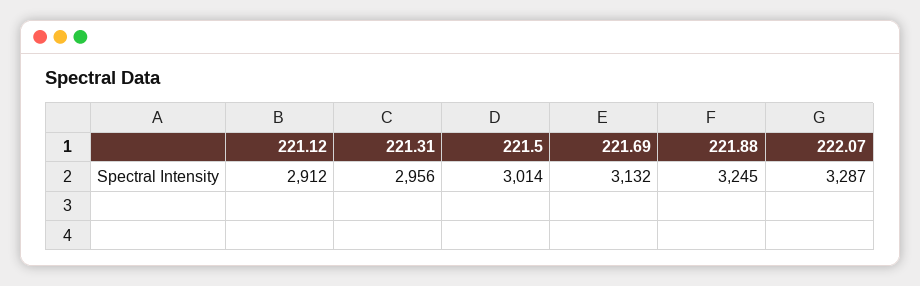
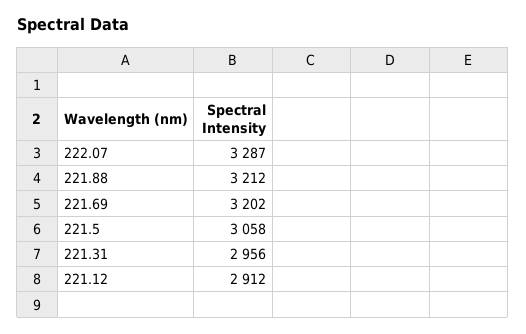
221.5: 3014 -> 3058
221.69: 3132 -> 3202
221.88: 3245 -> 3212

